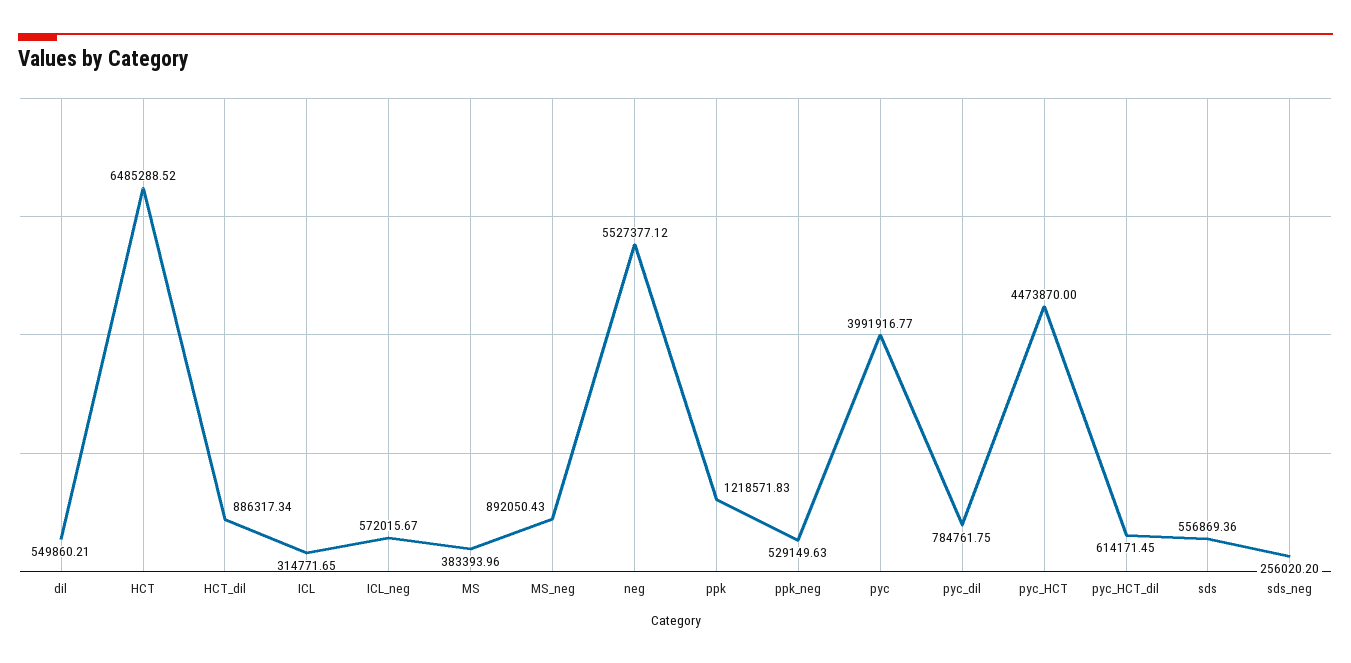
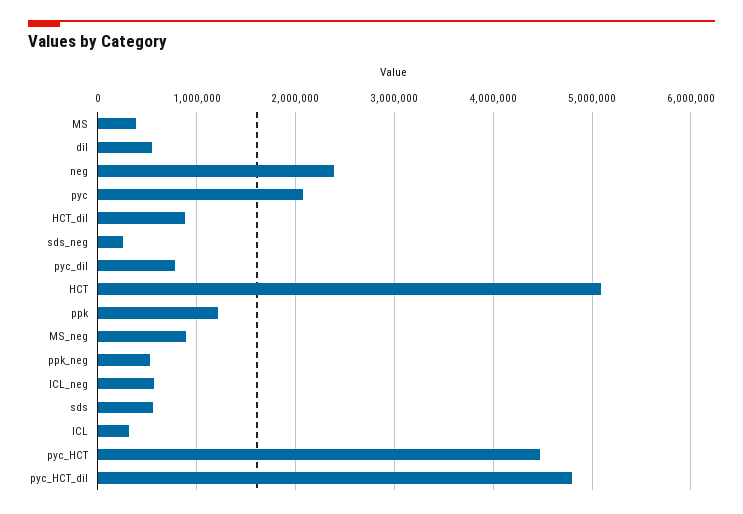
HCT: 6485288.52 -> 5100000
neg: 5527377.12 -> 2400000
pyc: 3991916.77 -> 2100000
pyc_HCT_dil: 614171.45 -> 4800000

